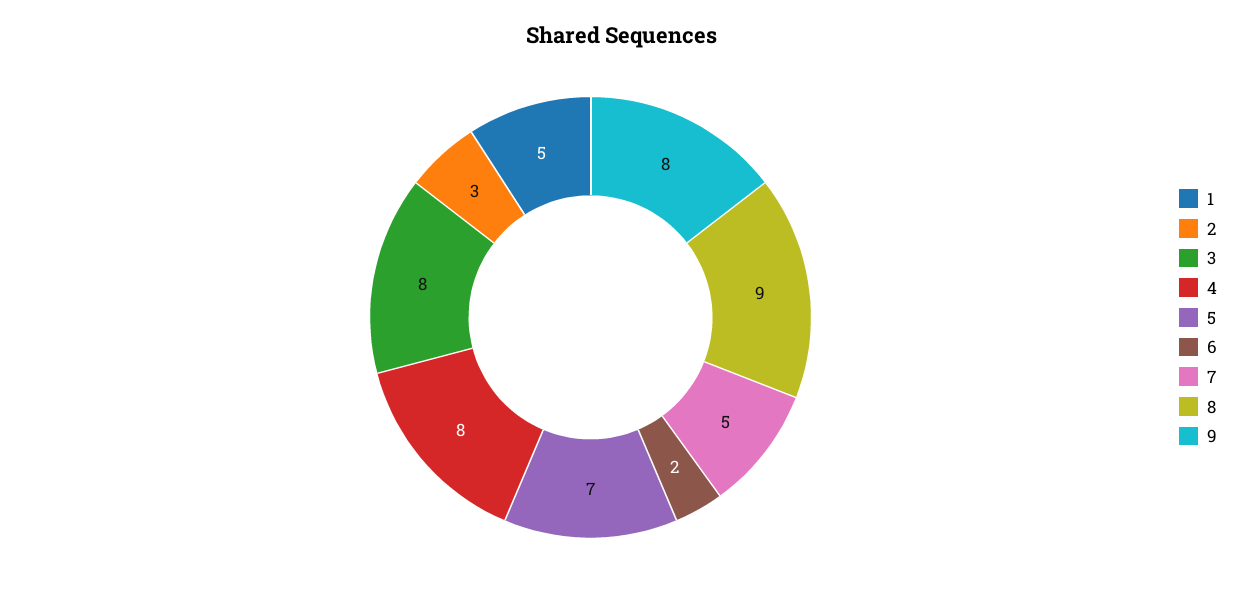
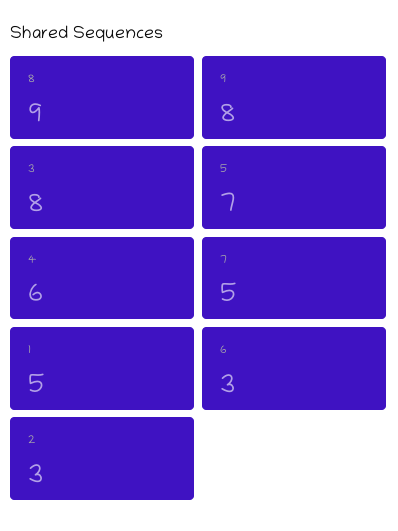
4: 8 -> 6
6: 2 -> 3

